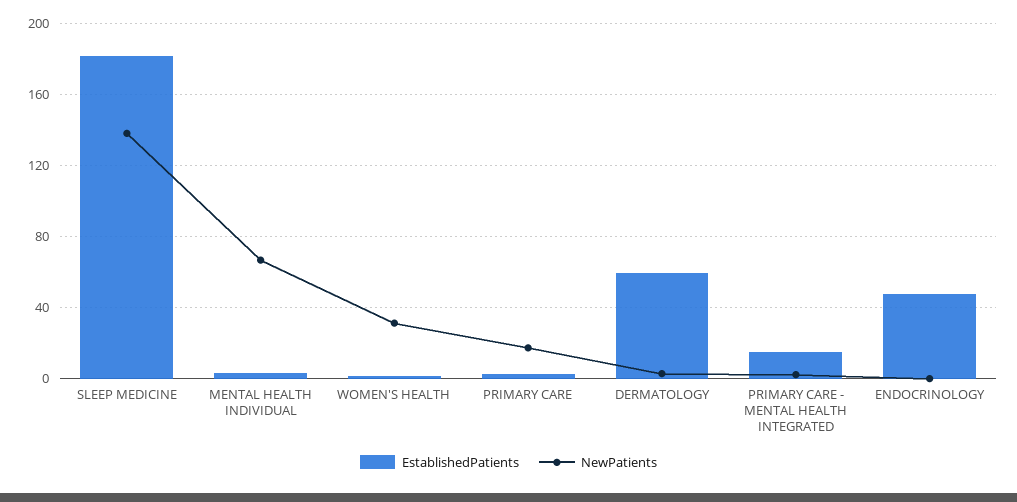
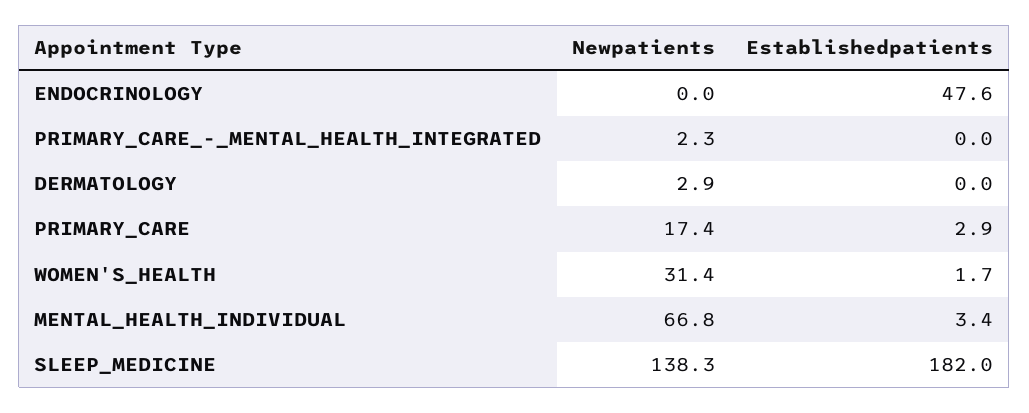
EstablishedPatients, DERMATOLOGY: 60 -> 0
EstablishedPatients, PRIMARY CARE - MENTAL HEALTH INTEGRATED: 15 -> 0

